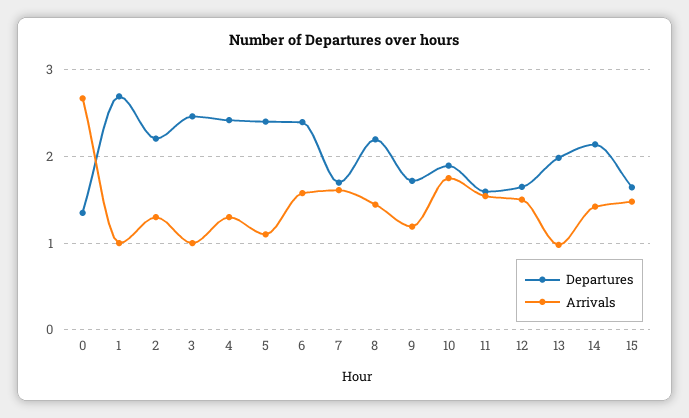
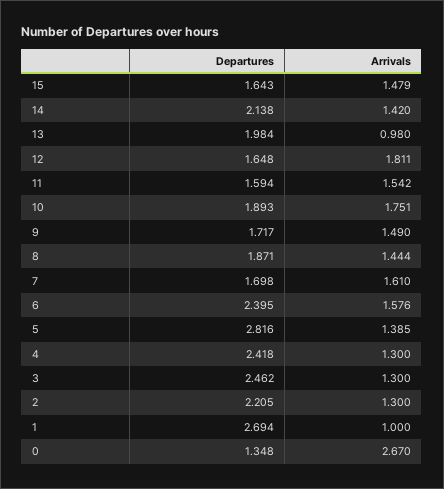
Arrivals, 3: 1 -> 1.3
Departures, 5: 2.4 -> 2.816
Arrivals, 5: 1.1 -> 1.385
Departures, 8: 2.2 -> 1.871
Arrivals, 9: 1.2 -> 1.49
Arrivals, 12: 1.5 -> 1.811

